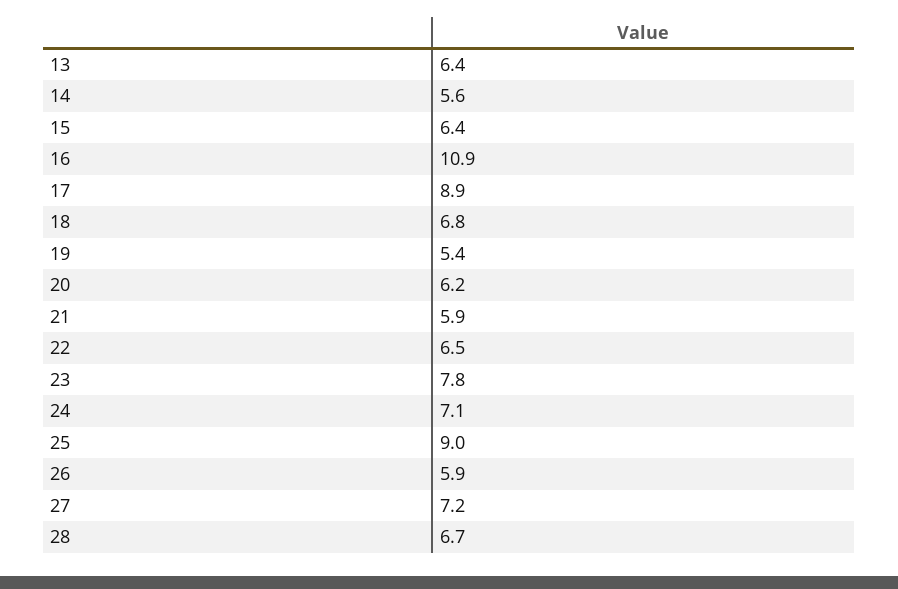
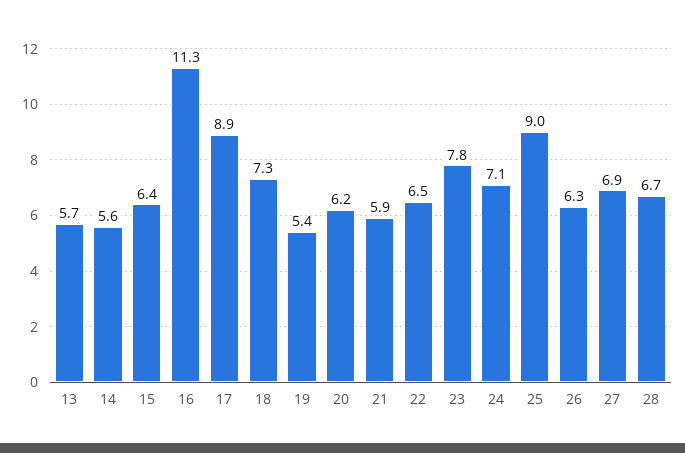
13: 6.4 -> 5.7
16: 10.9 -> 11.3
18: 6.8 -> 7.3
26: 5.9 -> 6.3
27: 7.2 -> 6.9

